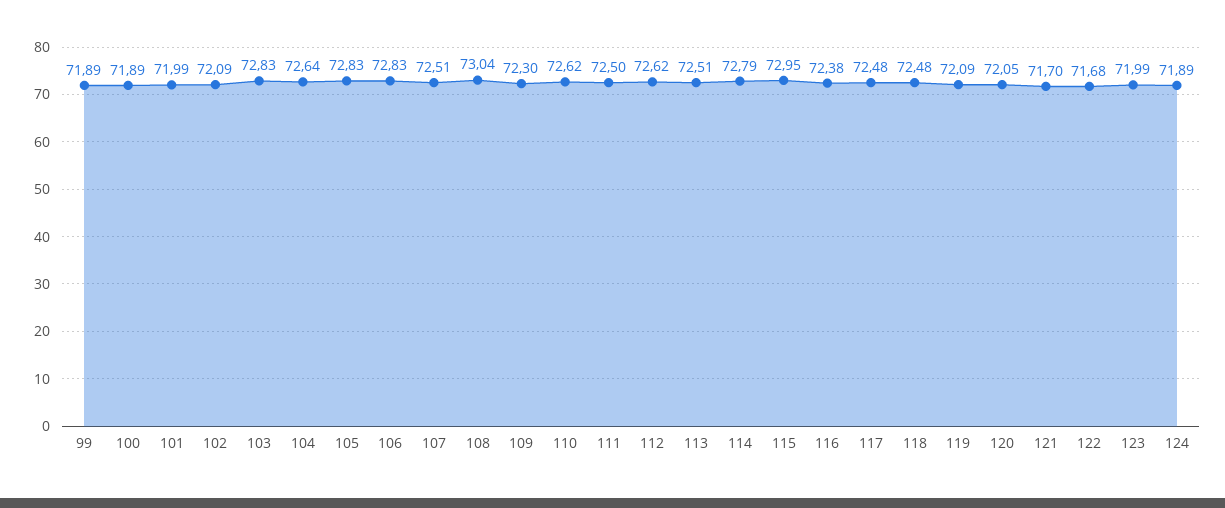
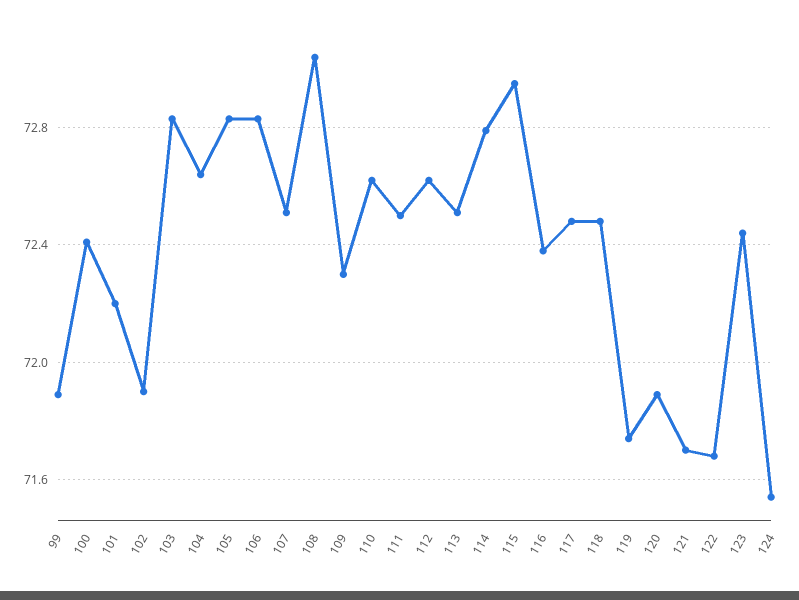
100: 71.89 -> 72.4
101: 71.99 -> 72.2
102: 72.09 -> 71.9
119: 72.09 -> 71.75
120: 72.05 -> 71.9
123: 71.99 -> 72.45
124: 71.89 -> 71.55

